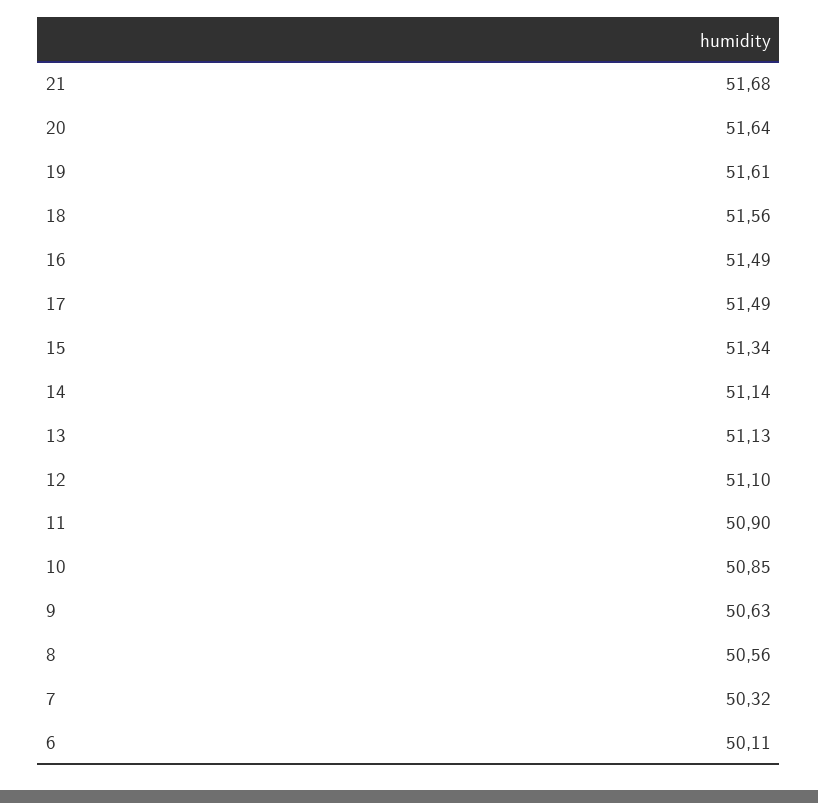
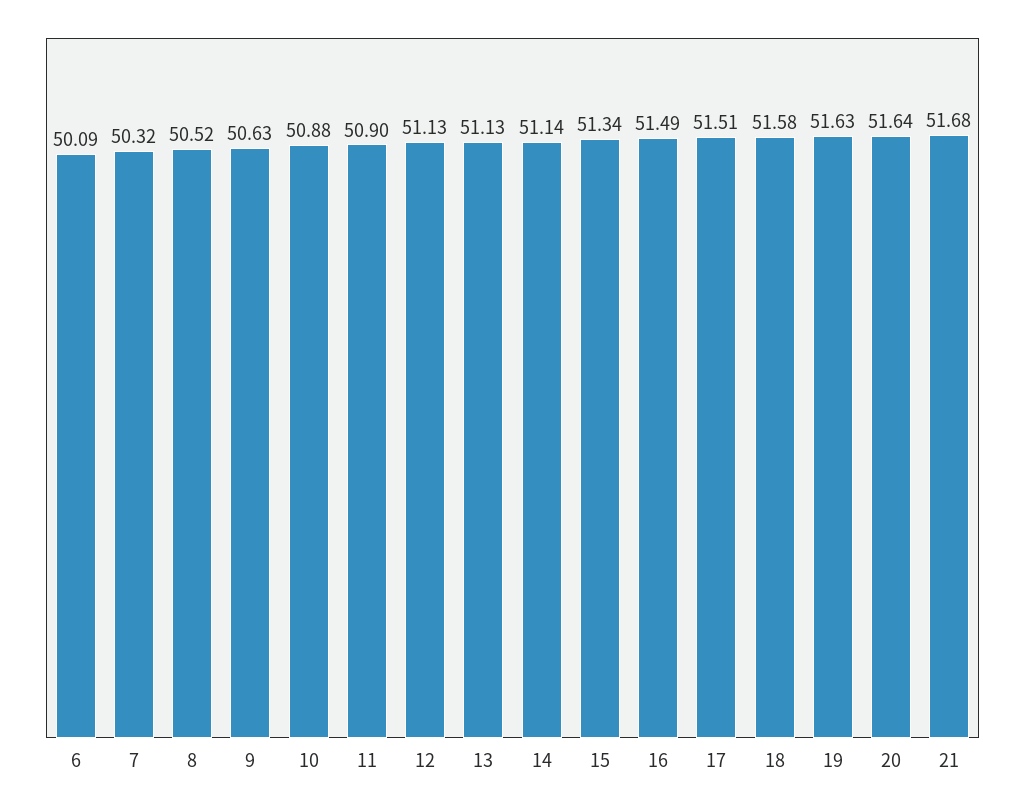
19: 51.61 -> 51.63
18: 51.56 -> 51.58
17: 51.49 -> 51.51
12: 51.1 -> 51.13
10: 50.85 -> 50.88
8: 50.56 -> 50.52
6: 50.11 -> 50.09

